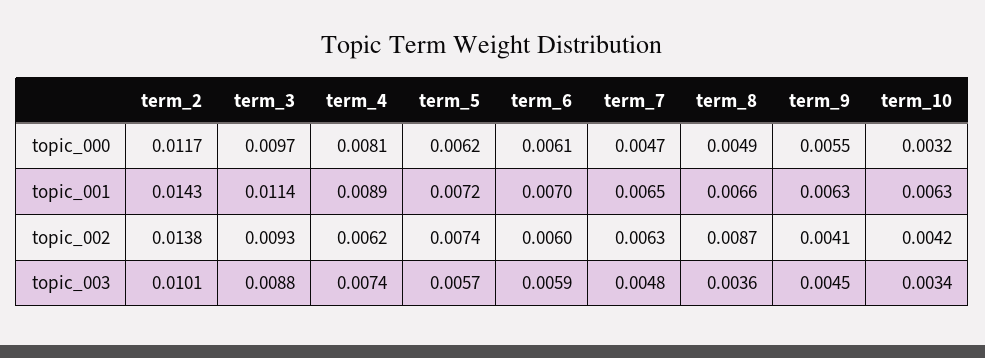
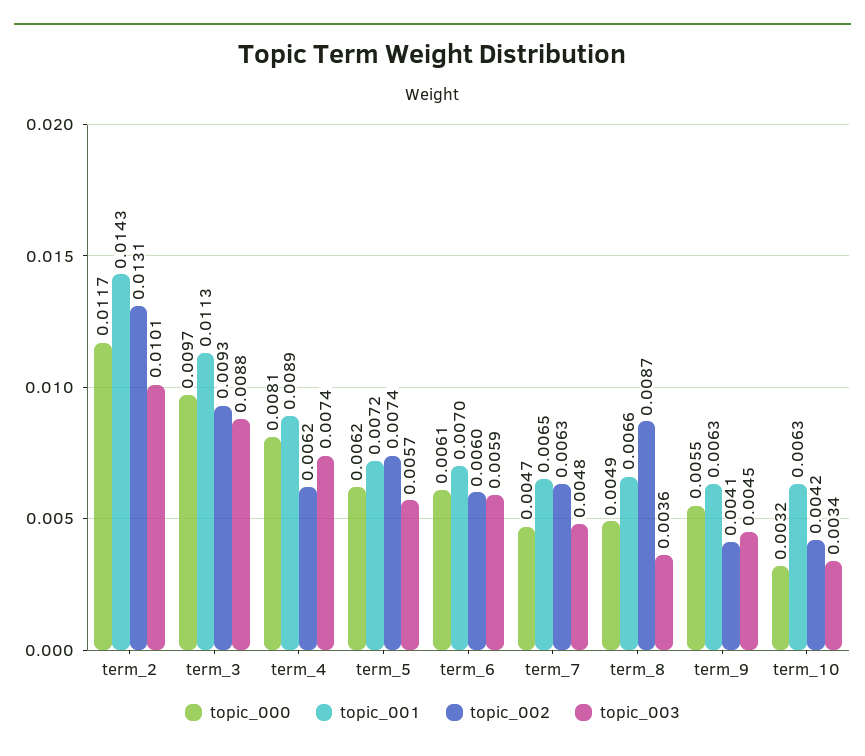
topic_001, term_3: 0.0114 -> 0.0113
topic_002, term_2: 0.0138 -> 0.0131

